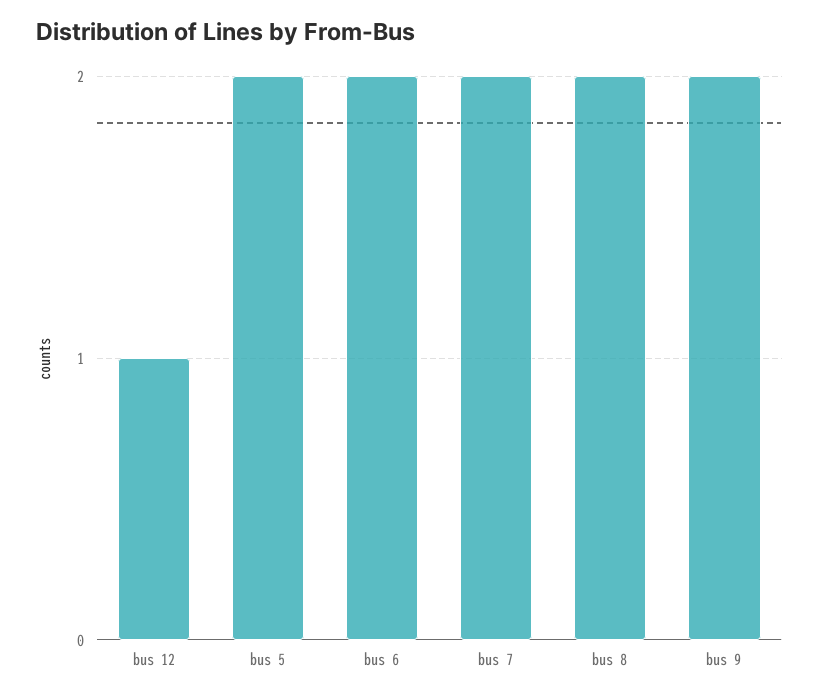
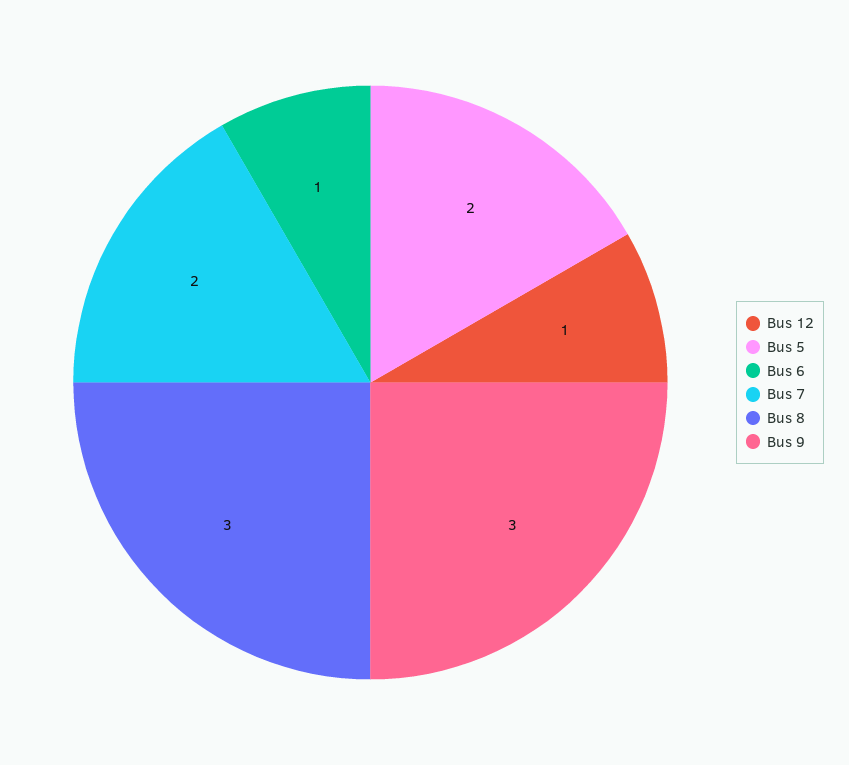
bus 6: 2 -> 1
bus 8: 2 -> 3
bus 9: 2 -> 3

